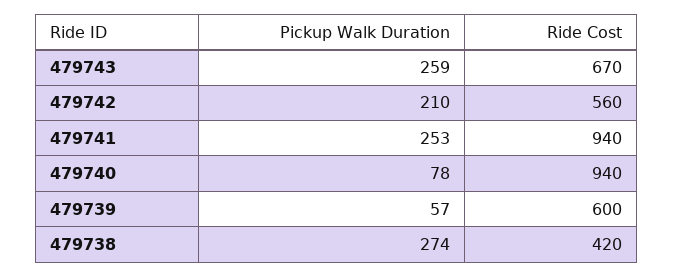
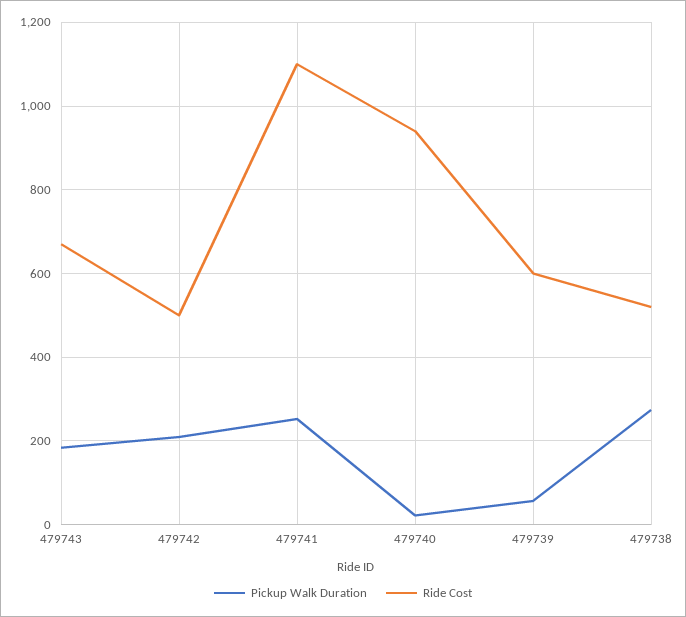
Pickup Walk Duration, 479743: 259 -> 180
Ride Cost, 479742: 560 -> 500
Ride Cost, 479741: 940 -> 1100
Pickup Walk Duration, 479740: 78 -> 20
Ride Cost, 479738: 420 -> 520

